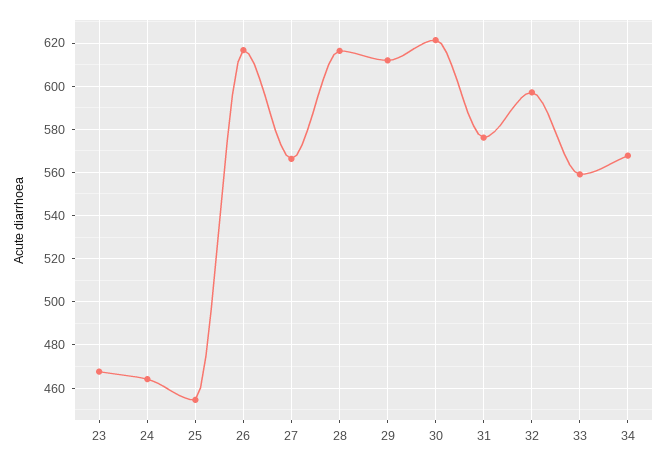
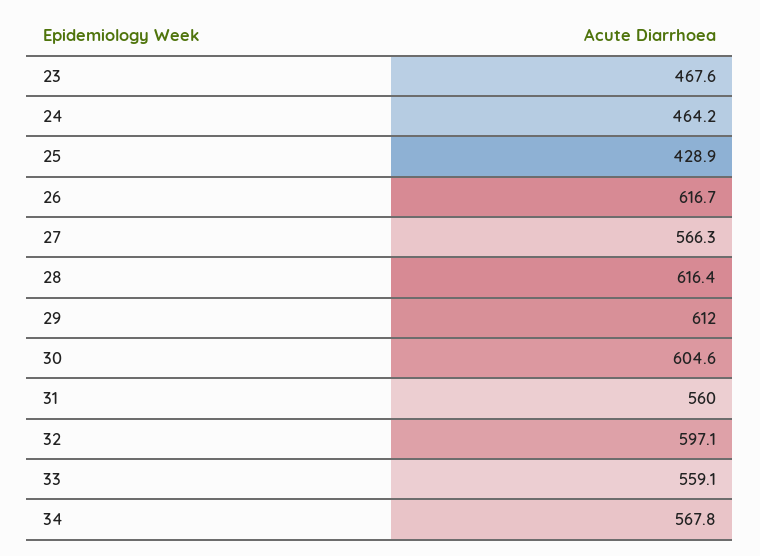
25: 455 -> 428.9
30: 620 -> 604.6
31: 575 -> 560

